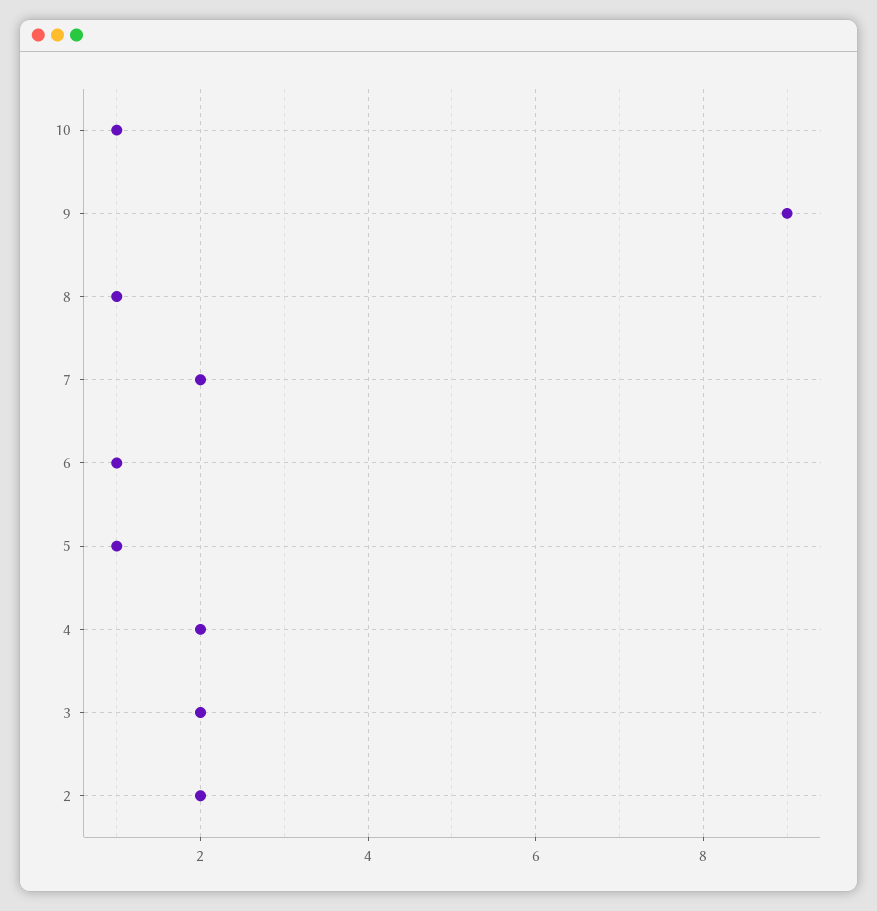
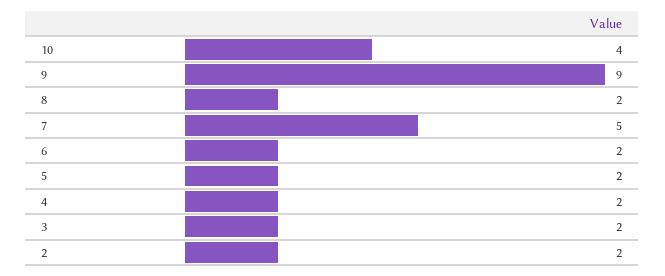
10: 1 -> 4
8: 1 -> 2
7: 2 -> 5
6: 1 -> 2
5: 1 -> 2

